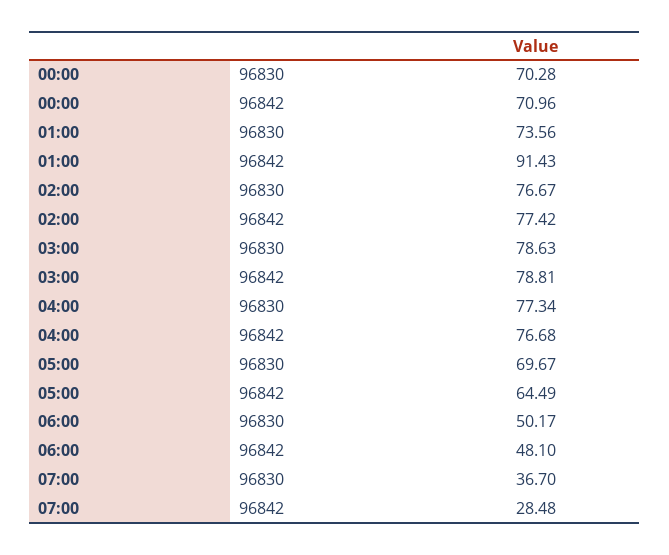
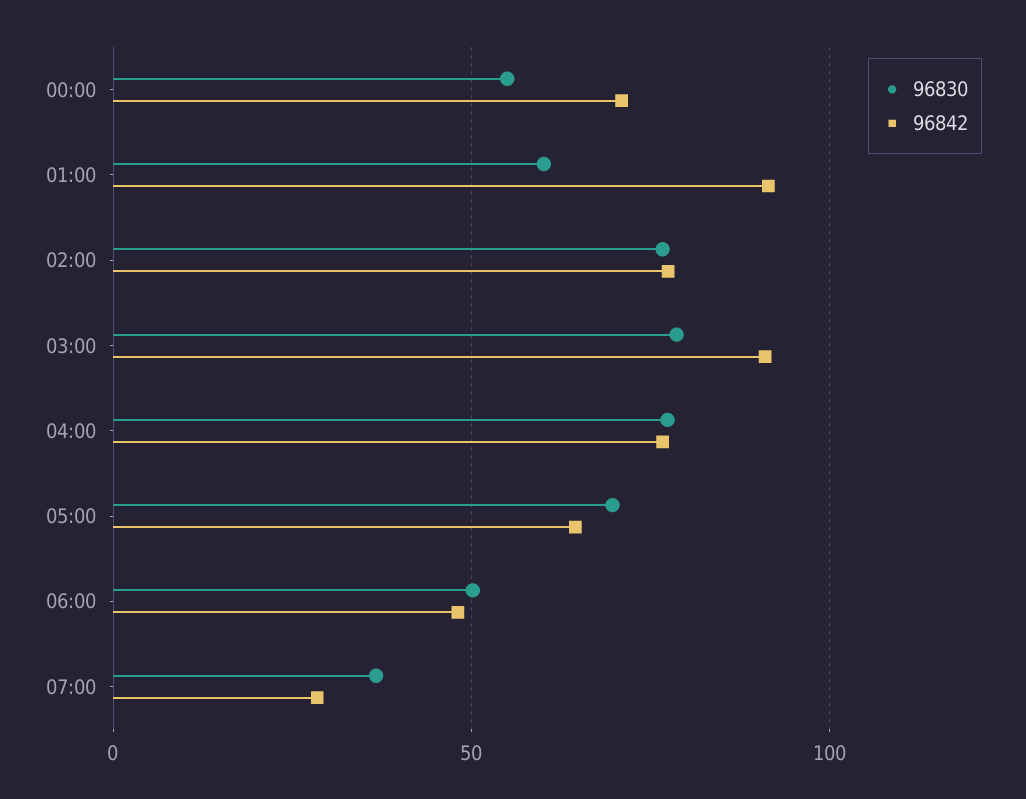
96830, 00:00: 70.28 -> 55
96830, 01:00: 73.56 -> 60
96842, 03:00: 78.81 -> 90

